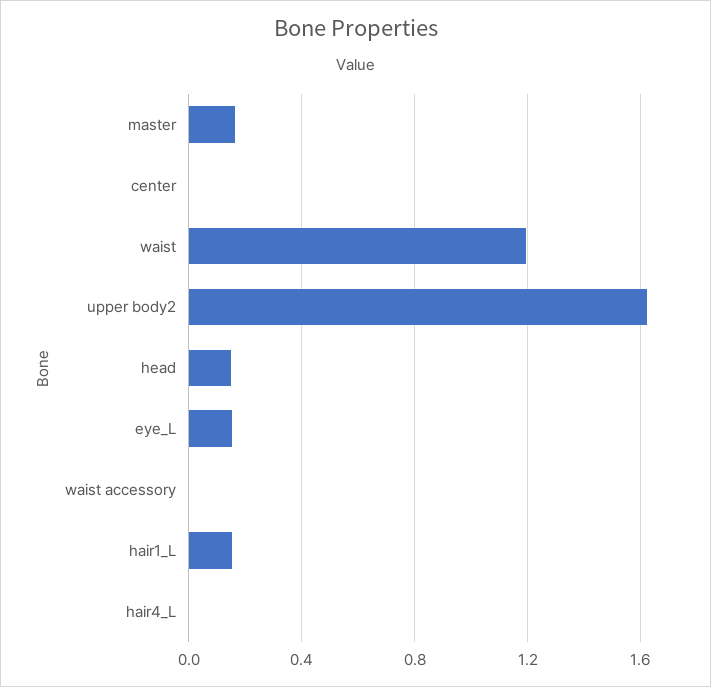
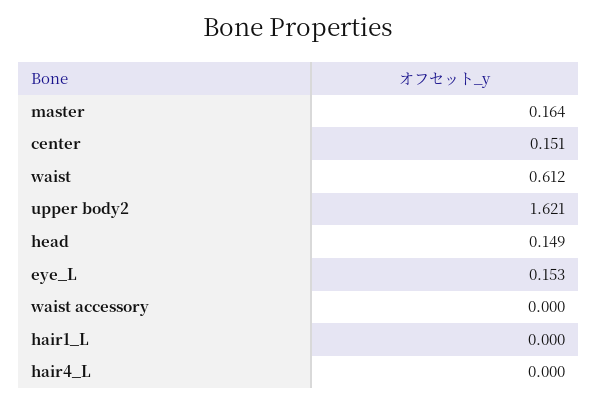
center: 0 -> 0.151
waist: 1.2 -> 0.612
hair1_L: 0.15 -> 0

